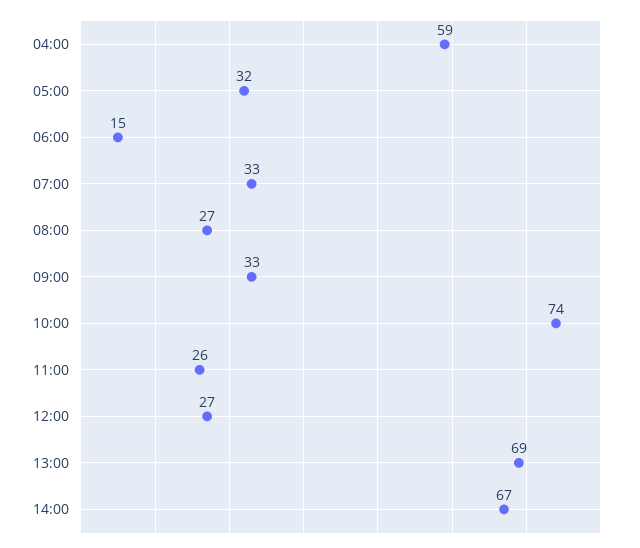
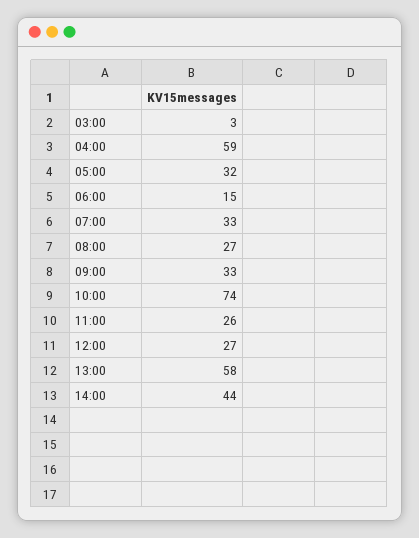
13:00: 69 -> 58
14:00: 67 -> 44
03:00: none -> 3

